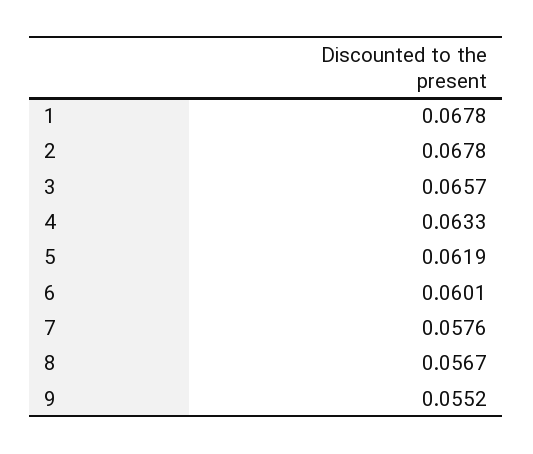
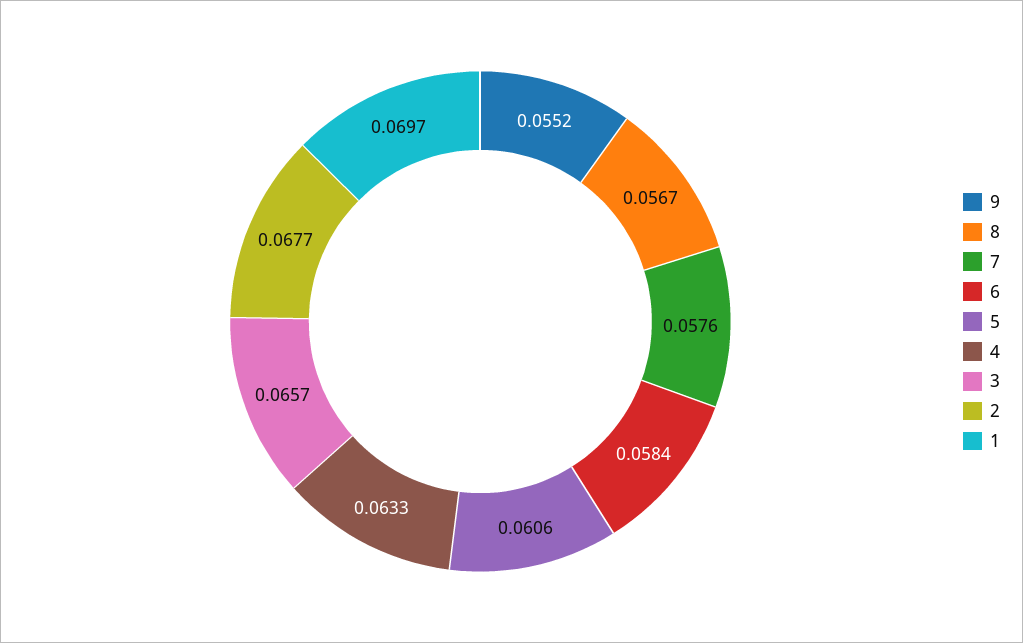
1: 0.0678 -> 0.0697
2: 0.0678 -> 0.0677
5: 0.0619 -> 0.0606
6: 0.0601 -> 0.0584

